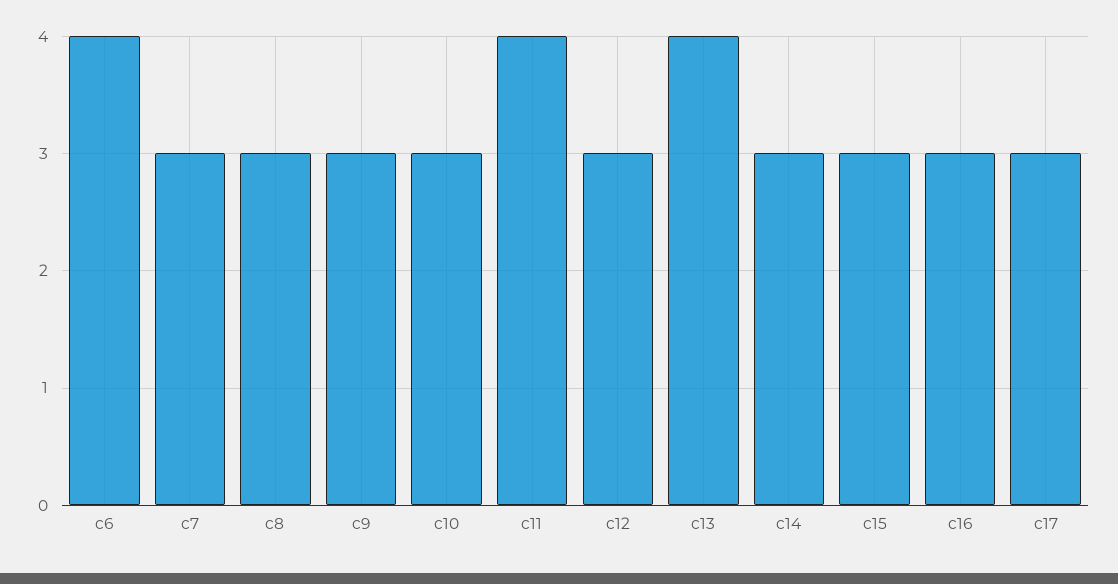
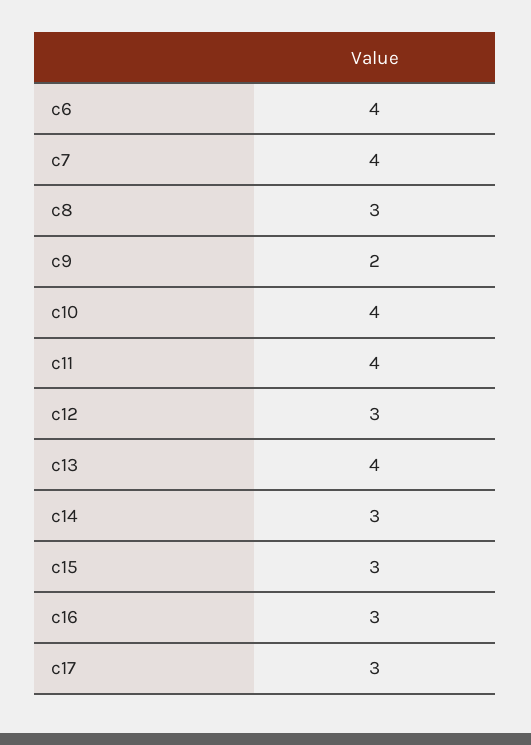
c7: 3 -> 4
c9: 3 -> 2
c10: 3 -> 4

